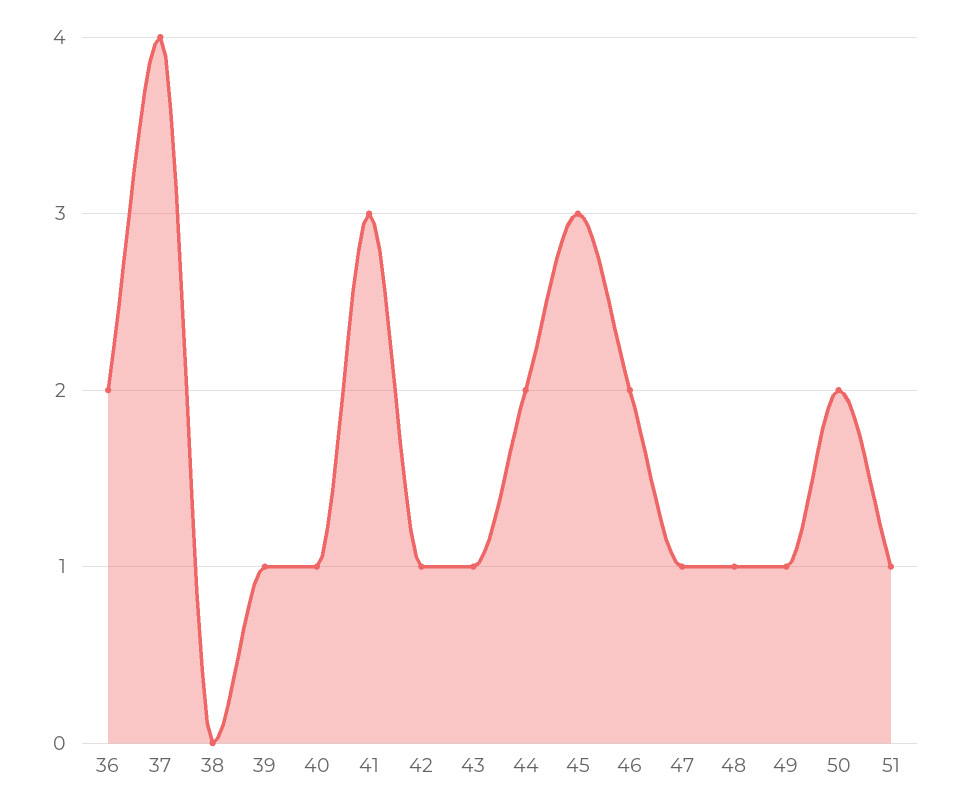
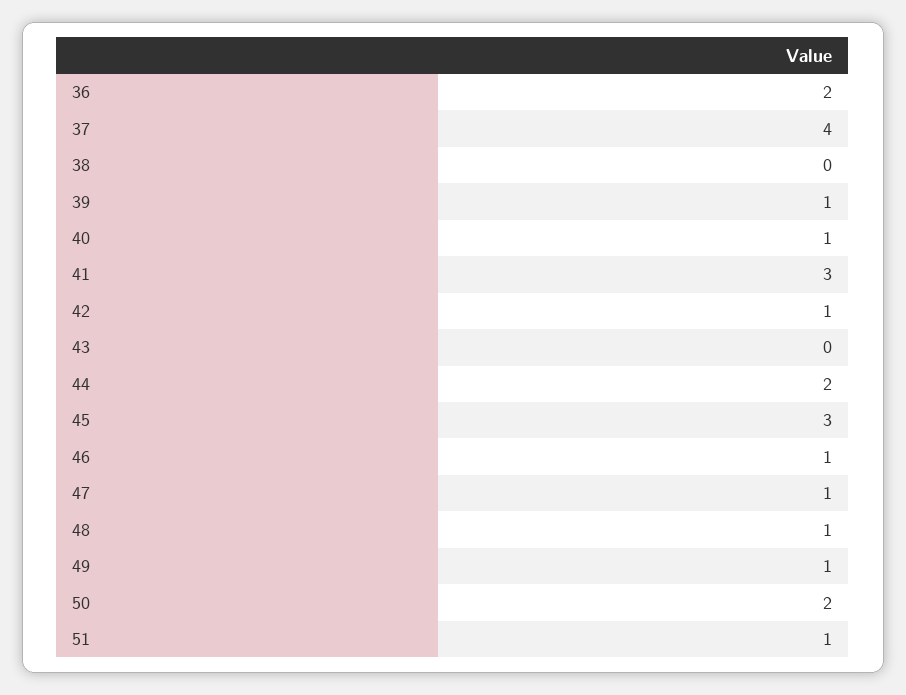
43: 1 -> 0
46: 2 -> 1

